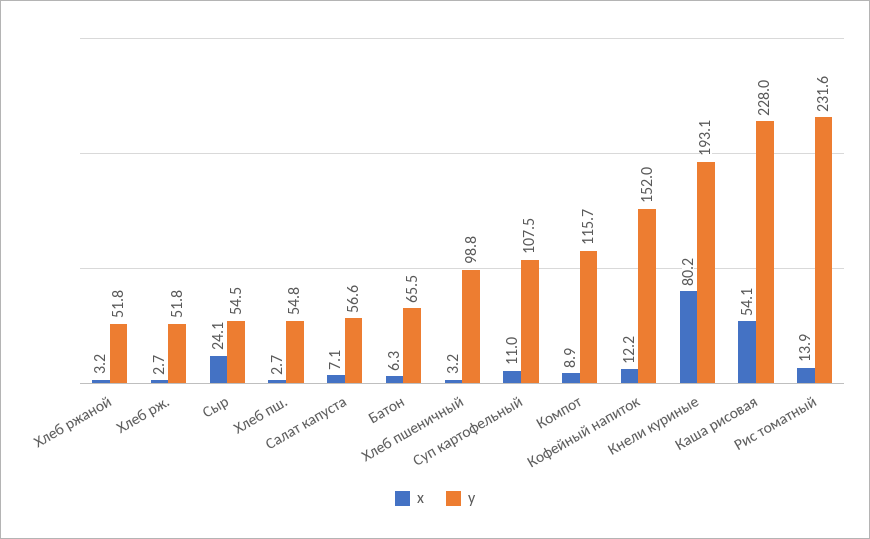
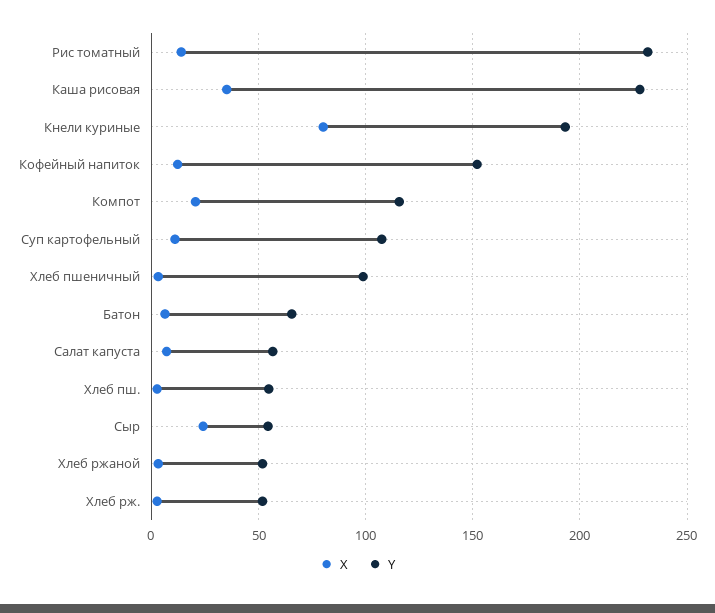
x, Компот: 8.9 -> 20
x, Каша рисовая: 54.1 -> 35

